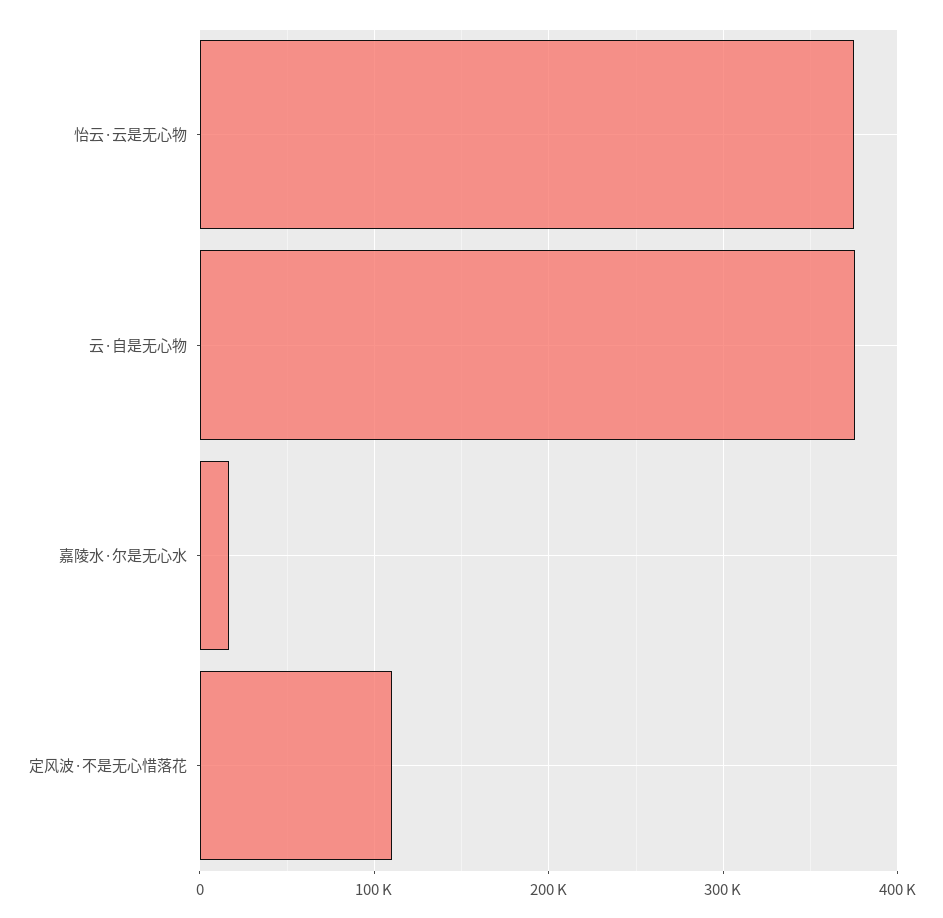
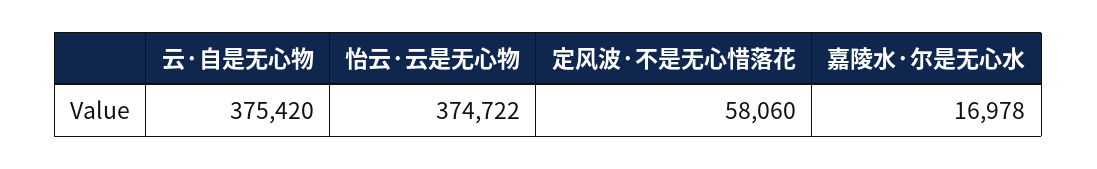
定风波·不是无心惜落花: 110000 -> 58060

